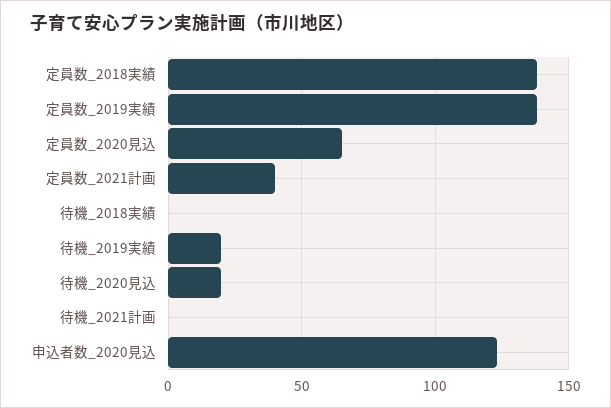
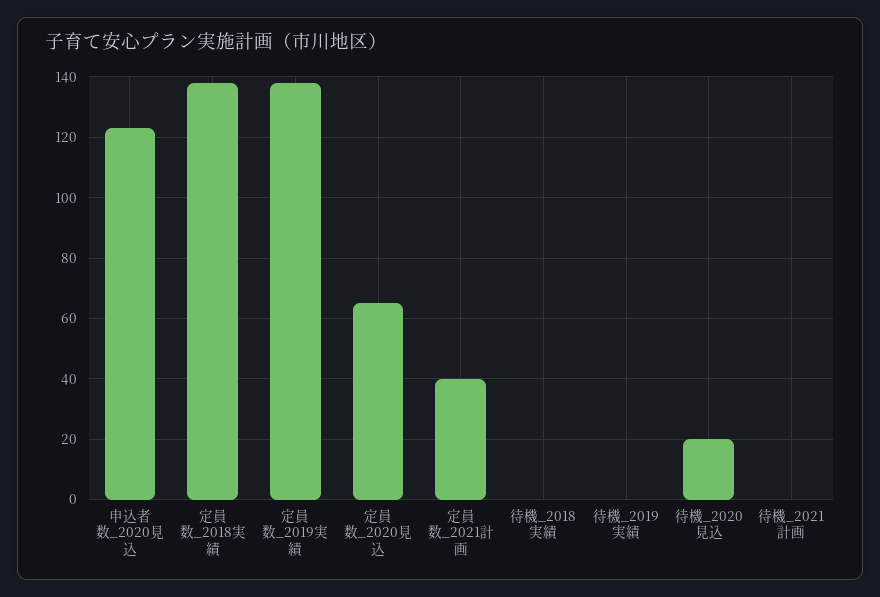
待機_2019実績: 20 -> 0

